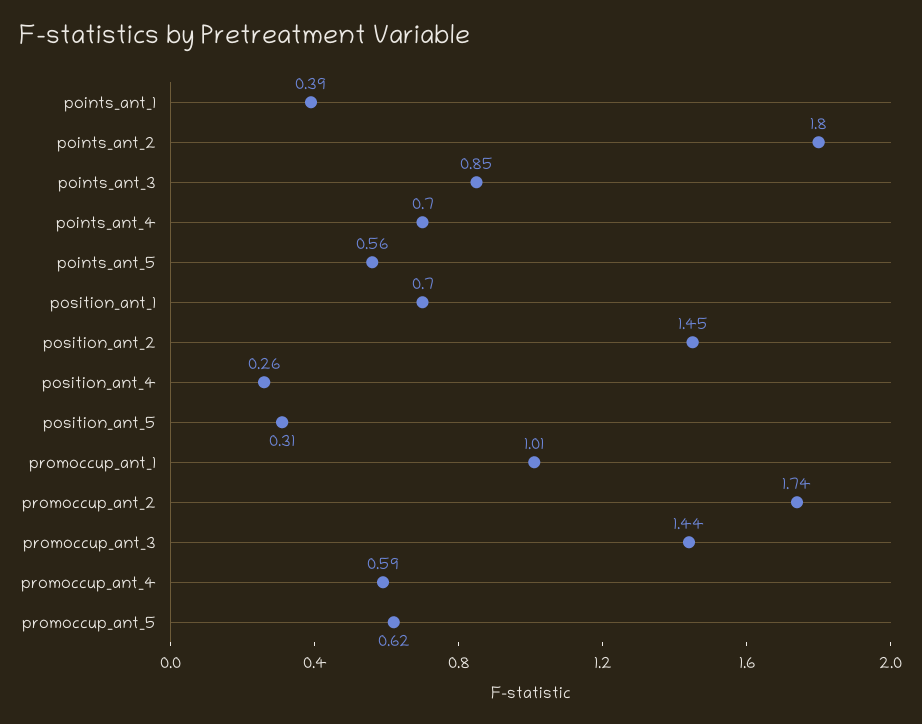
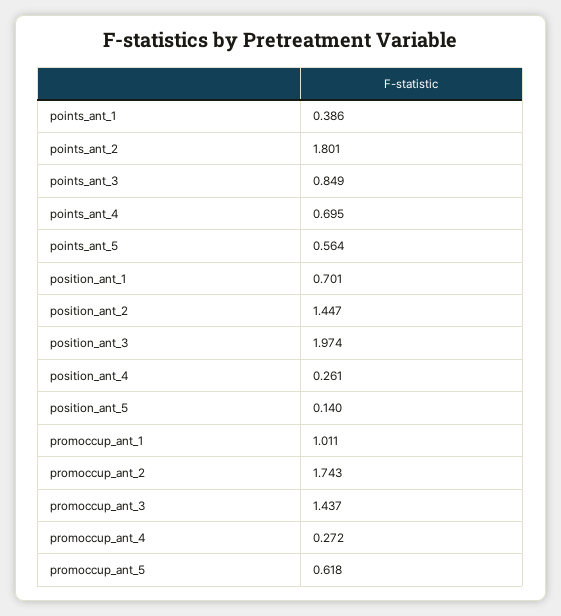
position_ant_5: 0.31 -> 0.14
promoccup_ant_4: 0.59 -> 0.272
position_ant_3: none -> 1.974

